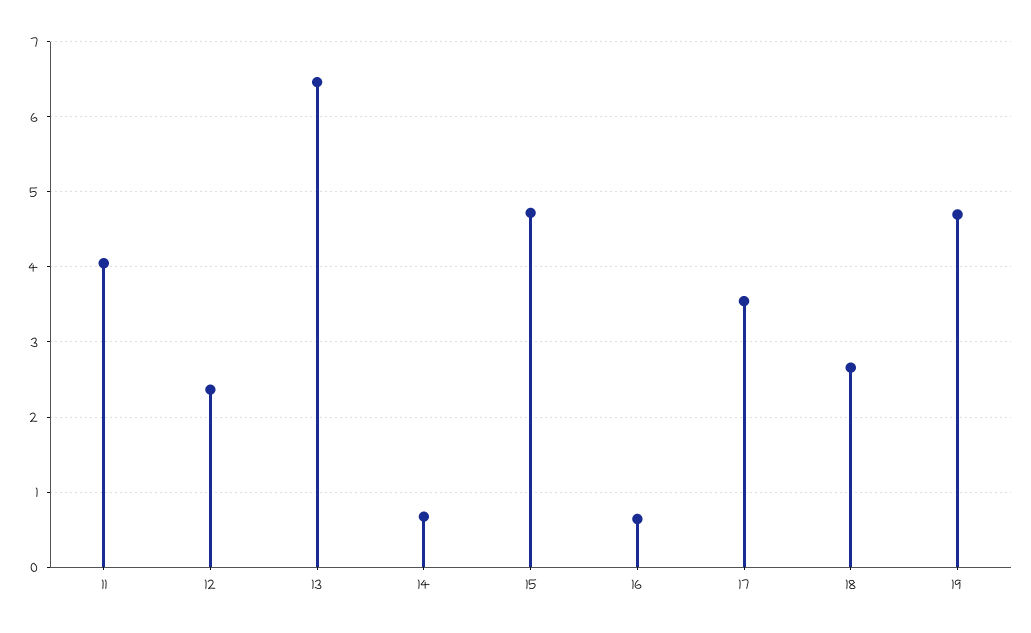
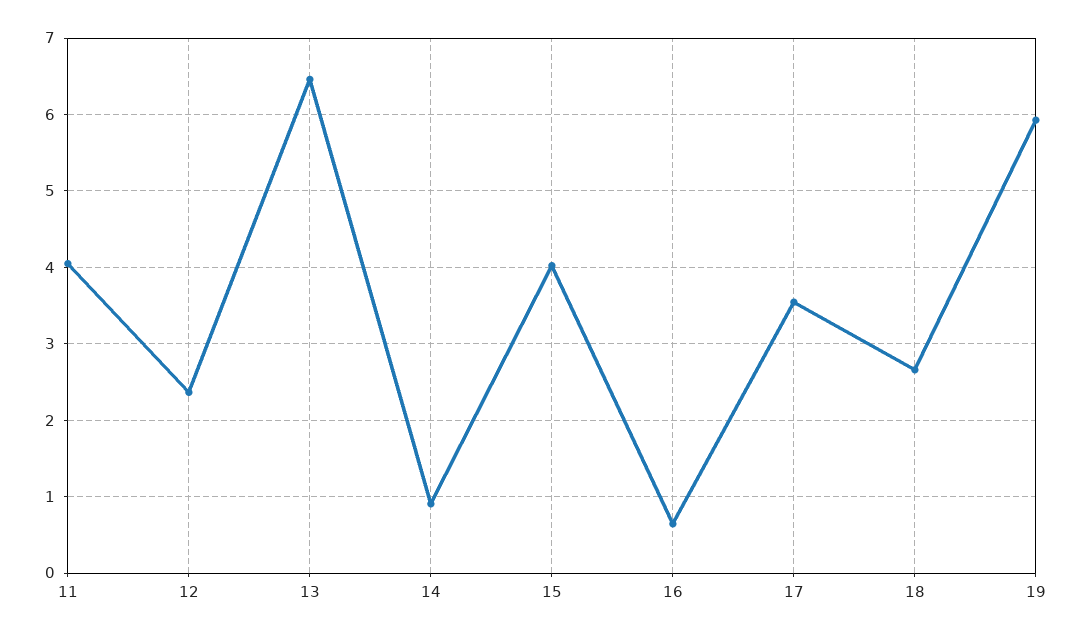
14: 0.7 -> 0.9
15: 4.7 -> 4
19: 4.7 -> 5.9

